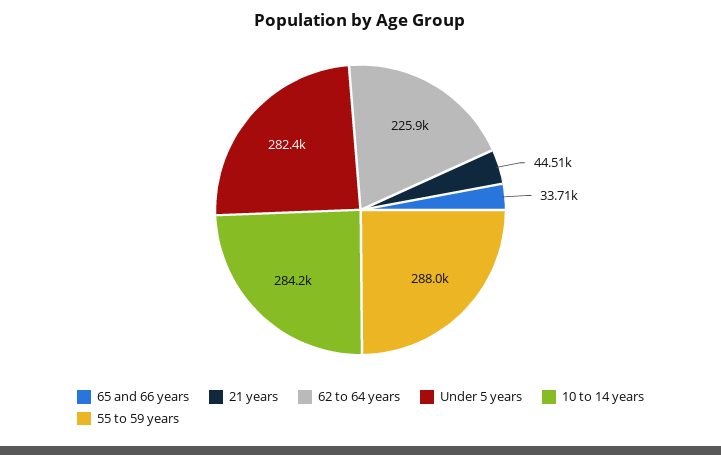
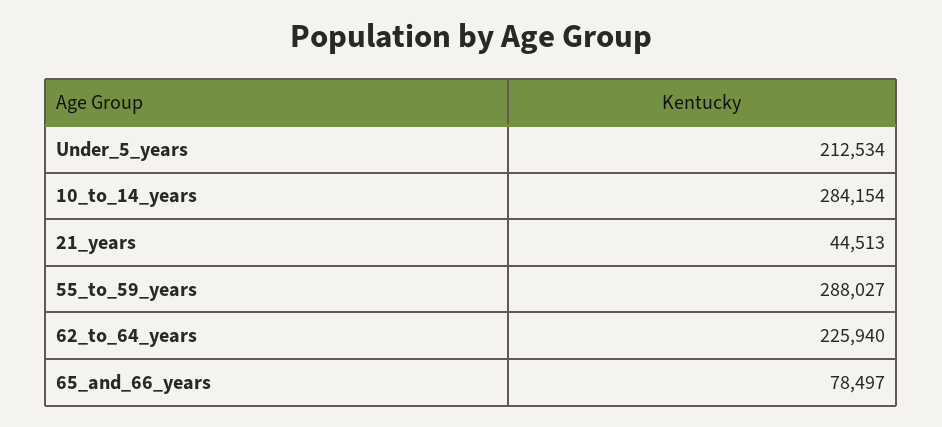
65 and 66 years: 33710 -> 78497
Under 5 years: 282400 -> 212534

